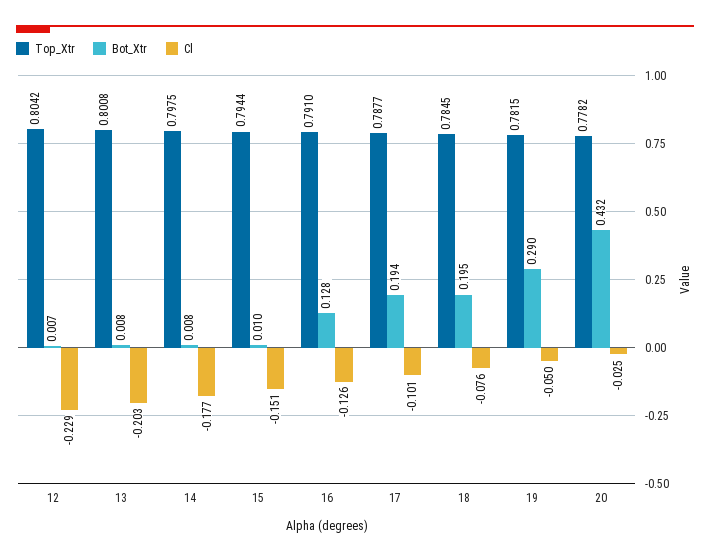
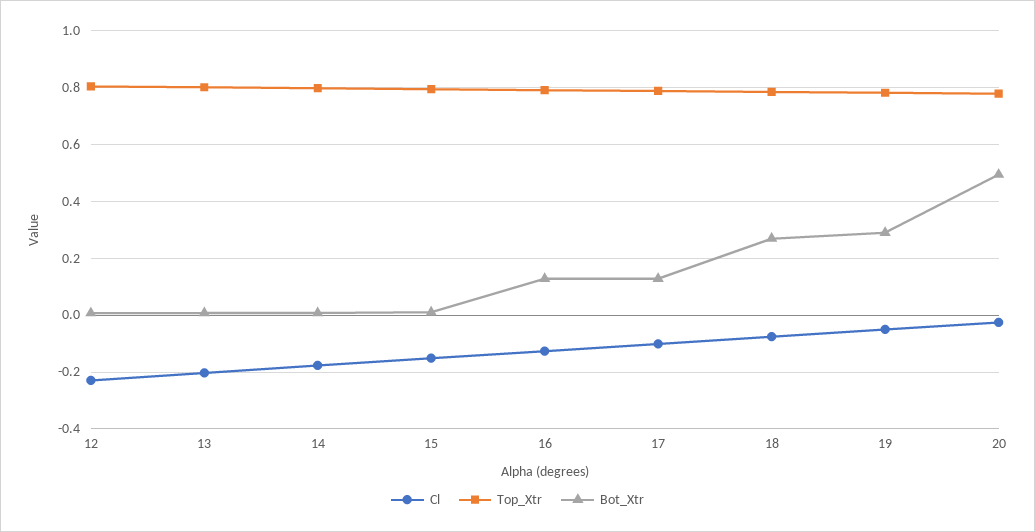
Bot_Xtr, 17: 0.194 -> 0.125
Bot_Xtr, 18: 0.195 -> 0.275
Bot_Xtr, 20: 0.432 -> 0.5

